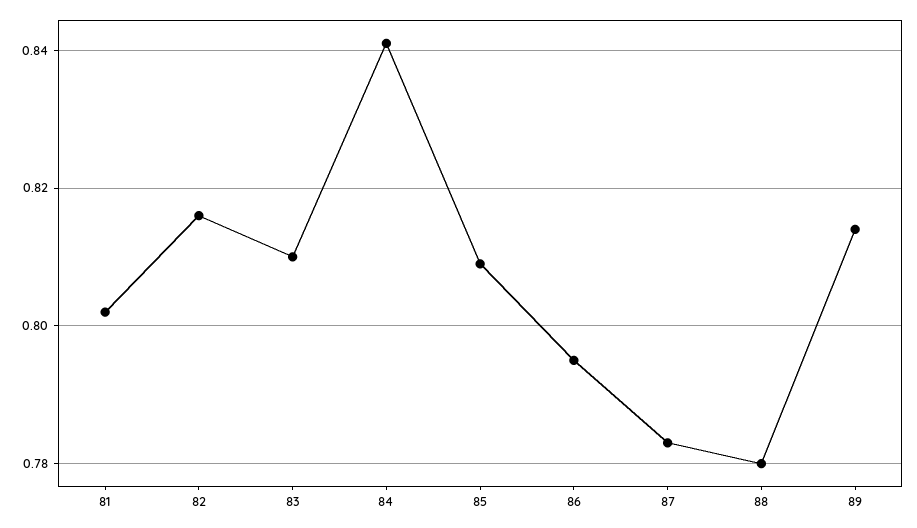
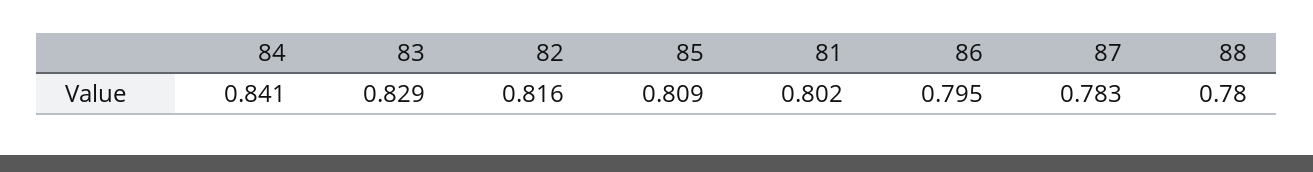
83: 0.81 -> 0.829
89: 0.815 -> none

